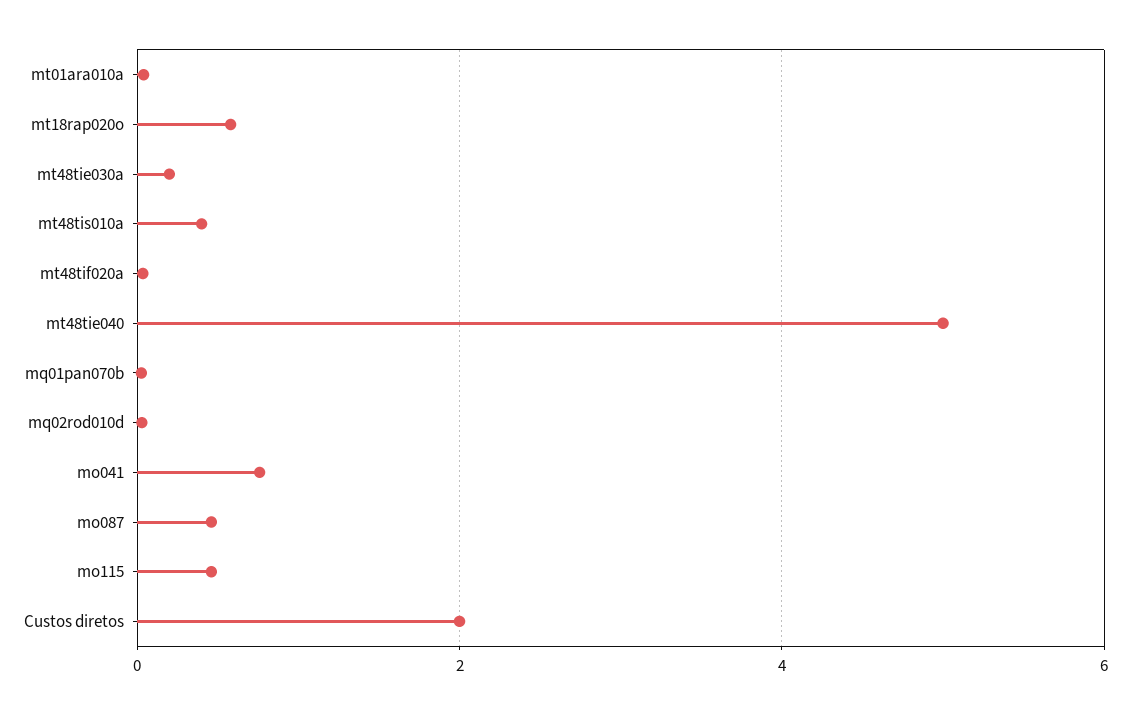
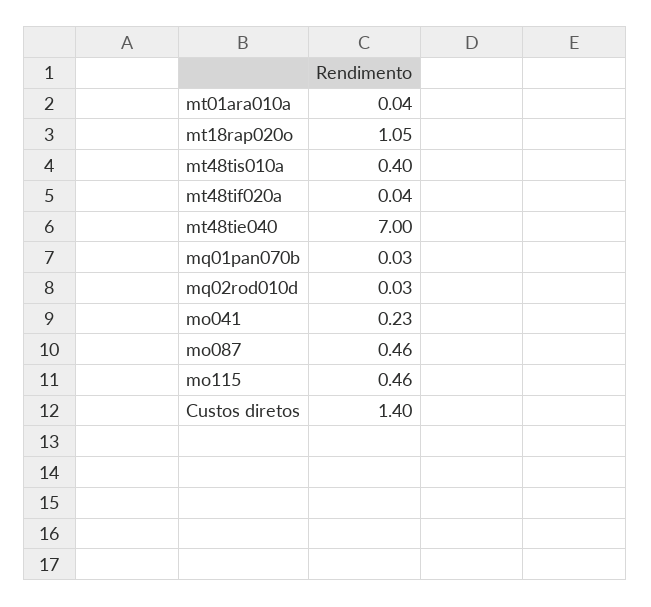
mt18rap020o: 0.6 -> 1.05
mt48tie030a: 0.2 -> none
mt48tie040: 5 -> 7
mo041: 0.8 -> 0.23
Custos diretos: 2 -> 1.4

